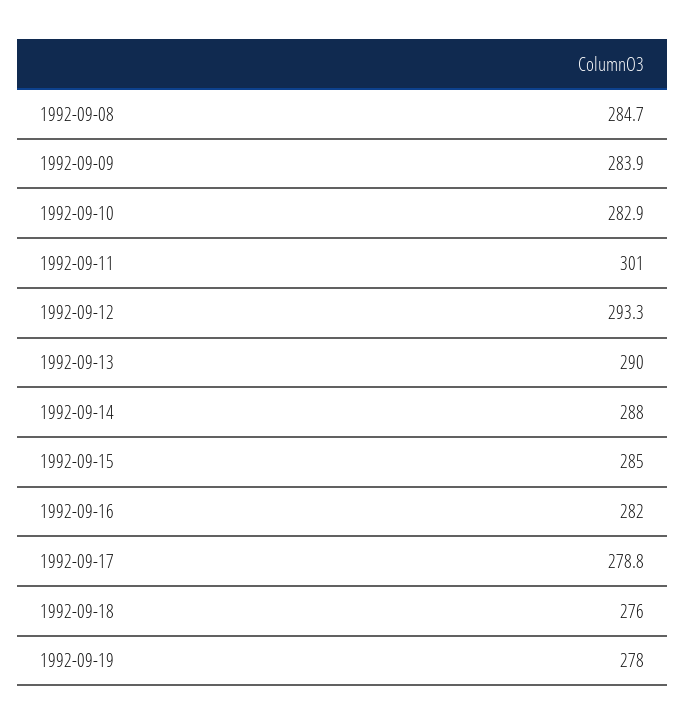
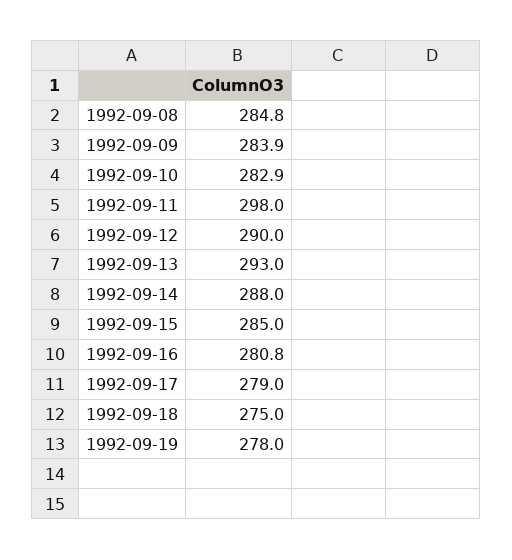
1992-09-08: 284.7 -> 284.8
1992-09-11: 301 -> 298
1992-09-12: 293.3 -> 290
1992-09-13: 290 -> 293
1992-09-16: 282 -> 280.8
1992-09-17: 278.8 -> 279
1992-09-18: 276 -> 275

